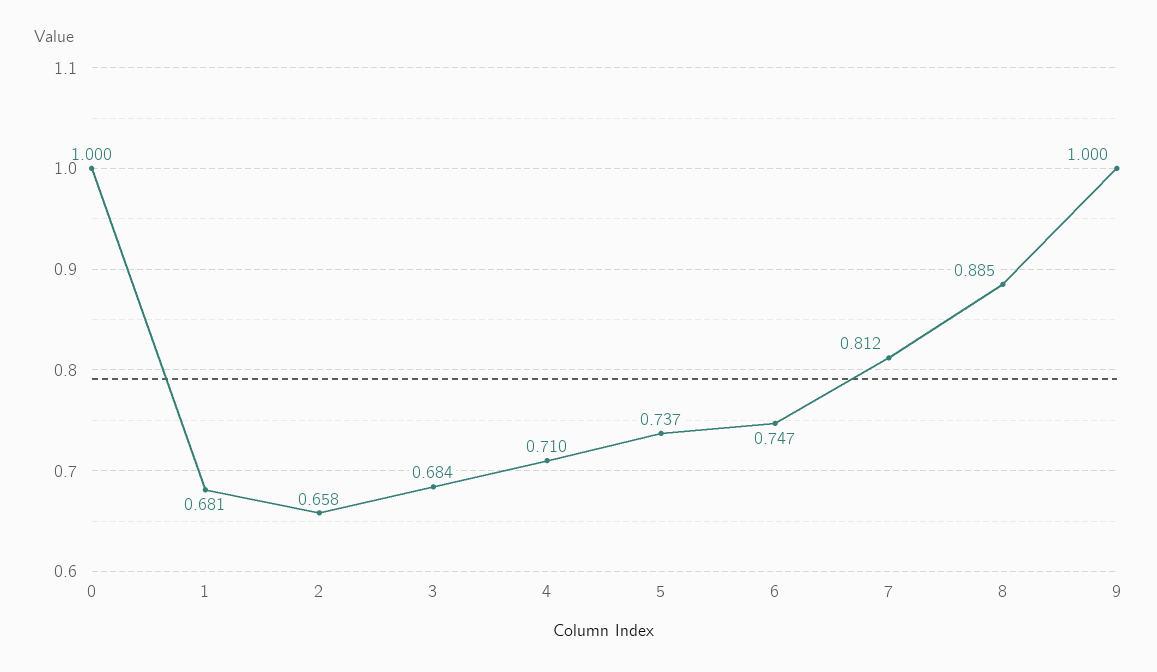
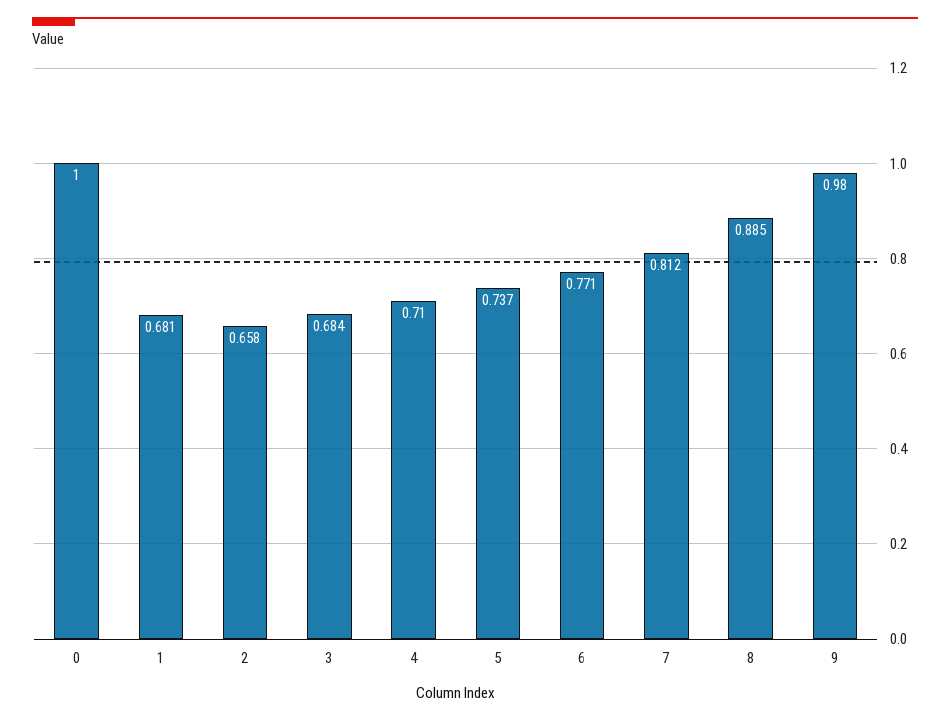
6: 0.747 -> 0.771
9: 1 -> 0.98

